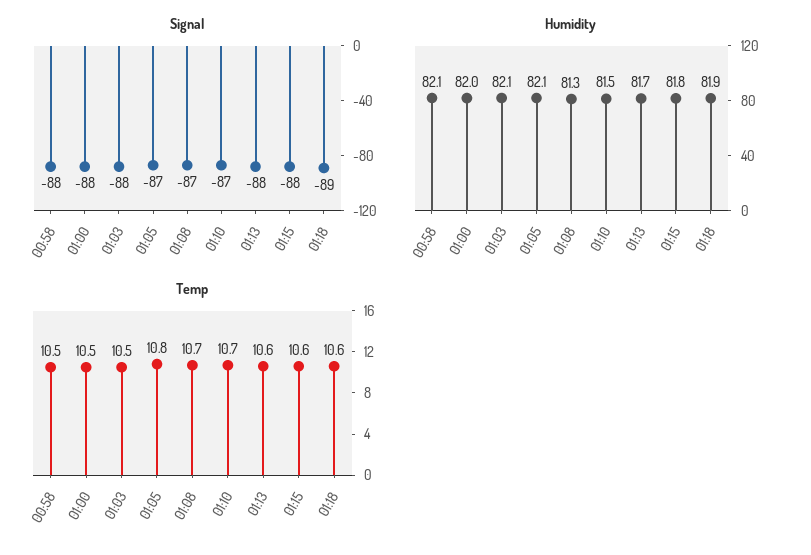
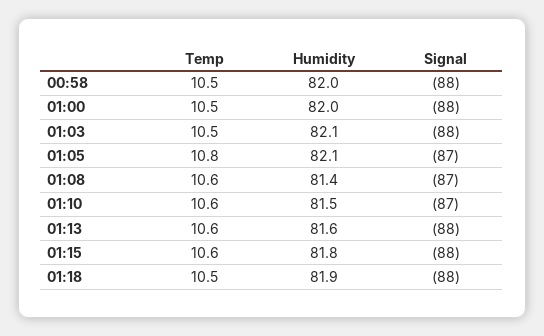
Signal, 01:18: -89 -> -88
Humidity, 00:58: 82.1 -> 82
Humidity, 01:08: 81.3 -> 81.4
Humidity, 01:13: 81.7 -> 81.6
Temp, 01:08: 10.7 -> 10.6
Temp, 01:10: 10.7 -> 10.6
Temp, 01:18: 10.6 -> 10.5

